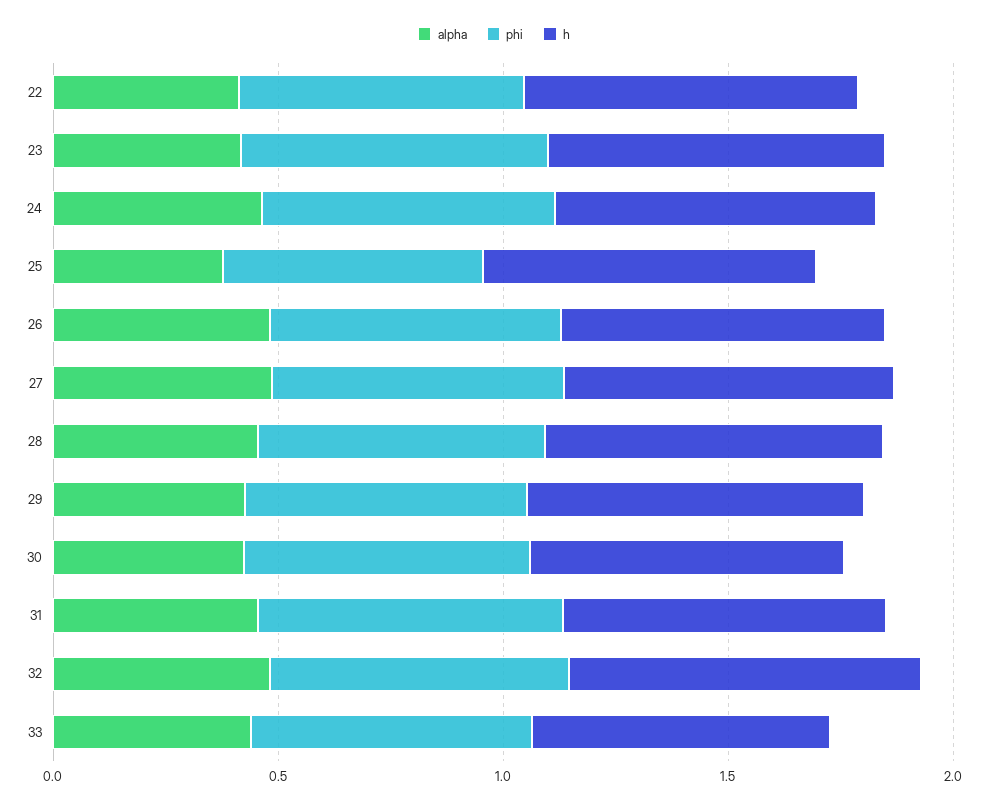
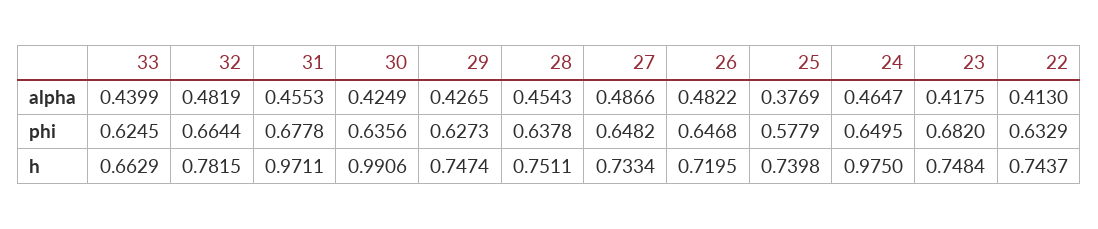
h, 24: 0.7 -> 0.975
h, 30: 0.7 -> 0.9906
h, 31: 0.7 -> 0.9711

